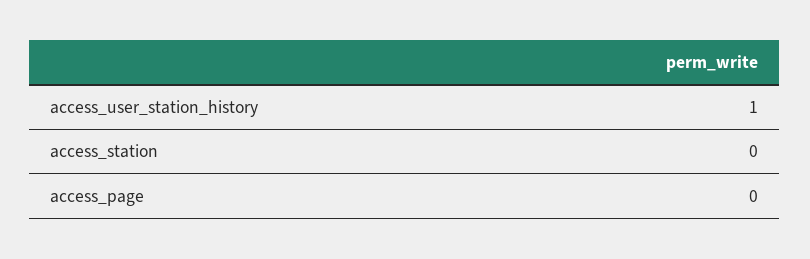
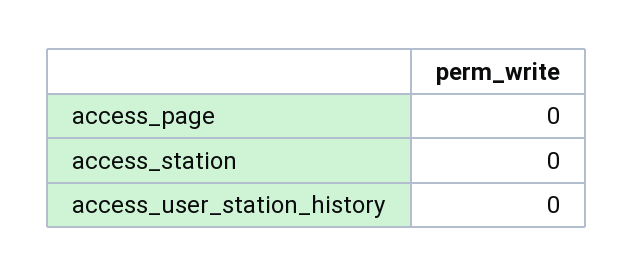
access_user_station_history: 1 -> 0

